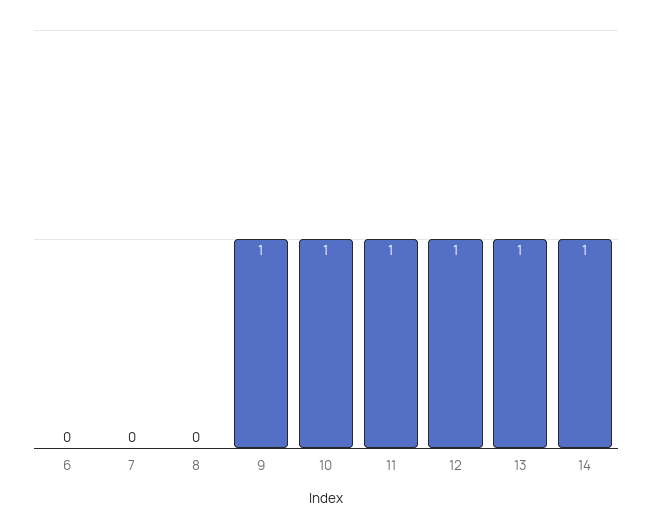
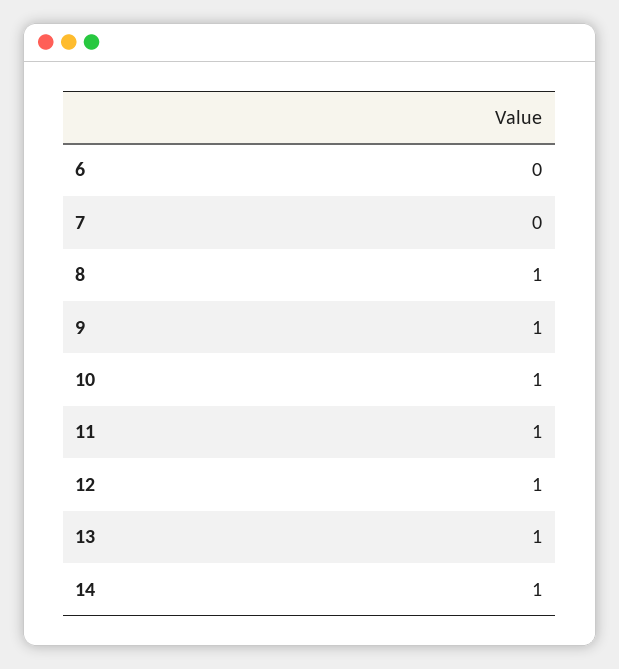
8: 0 -> 1

